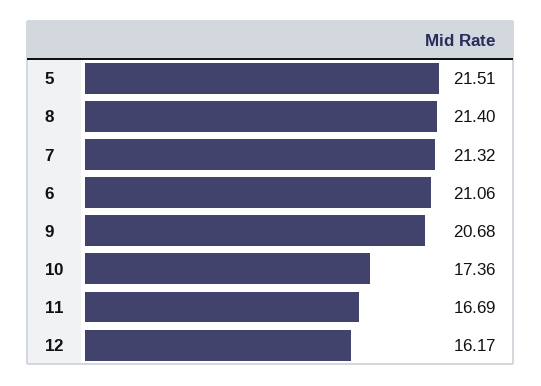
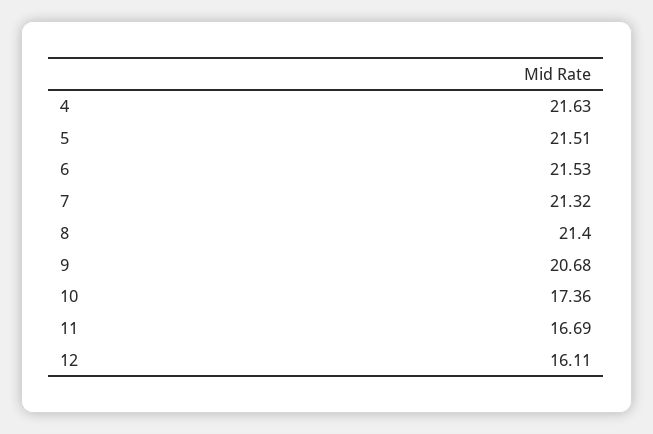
6: 21.06 -> 21.53
12: 16.17 -> 16.11
4: none -> 21.63

